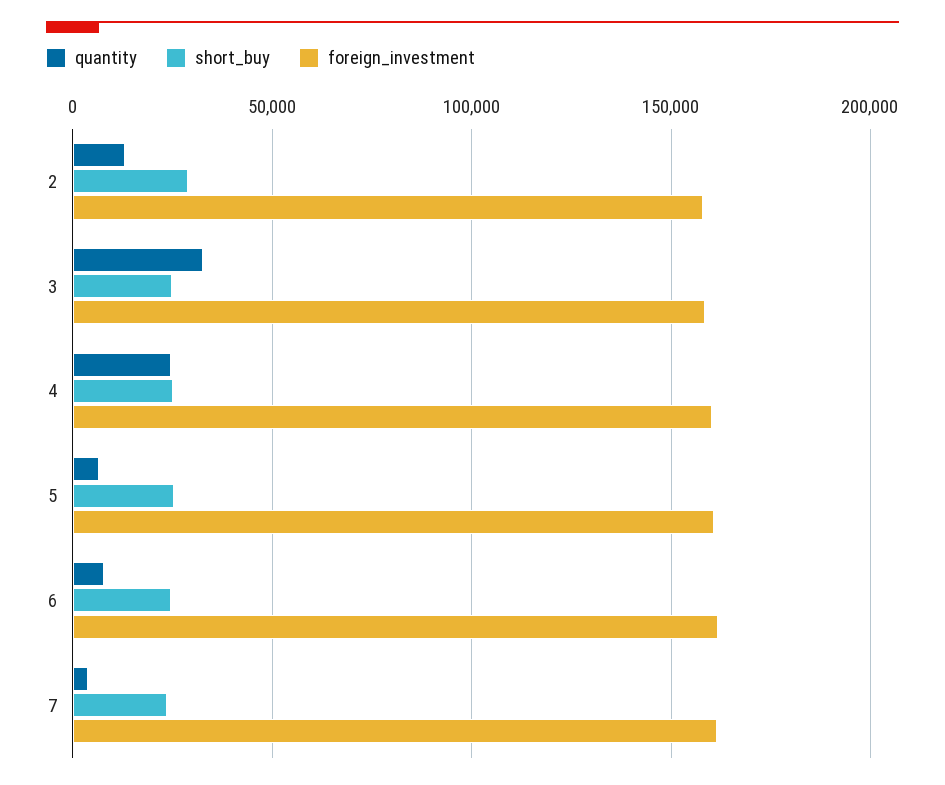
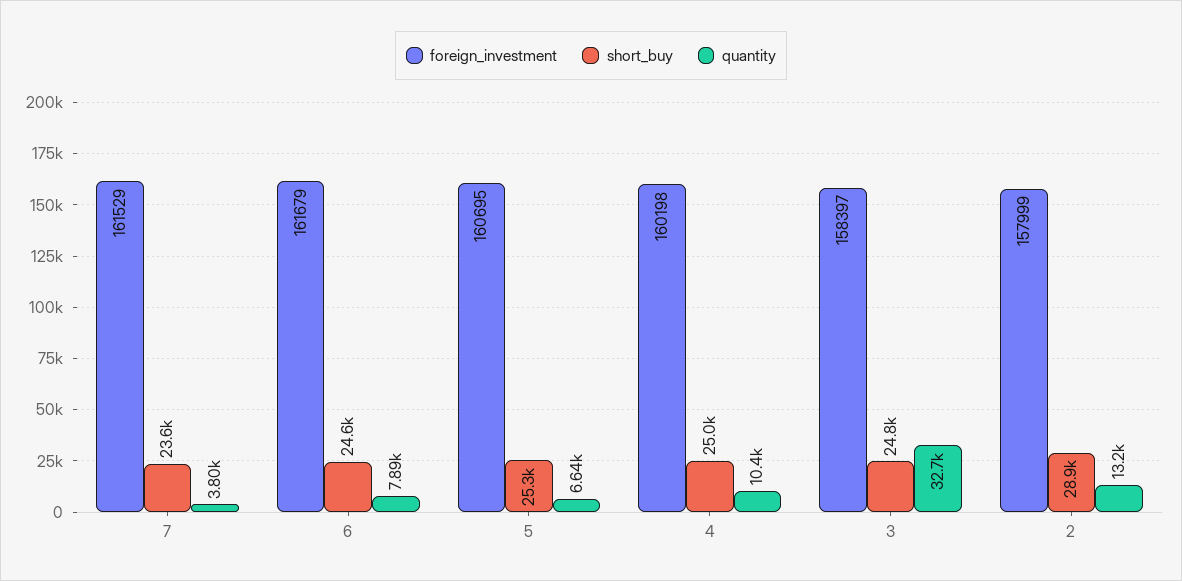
quantity, 4: 25000 -> 10400

